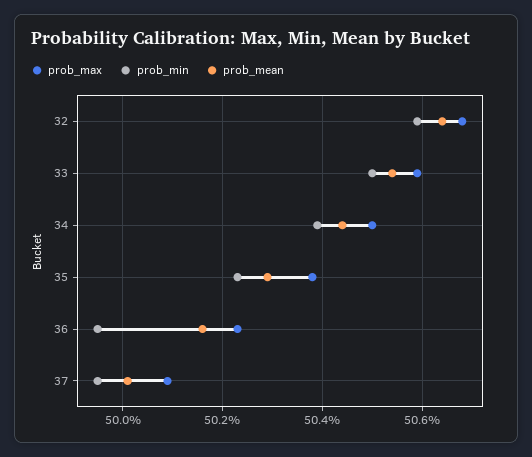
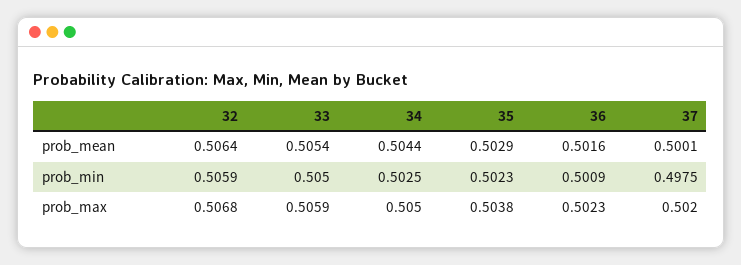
prob_min, 34: 0.504 -> 0.5025
prob_min, 36: 0.4995 -> 0.5009
prob_max, 37: 0.501 -> 0.502
prob_min, 37: 0.4995 -> 0.4975

